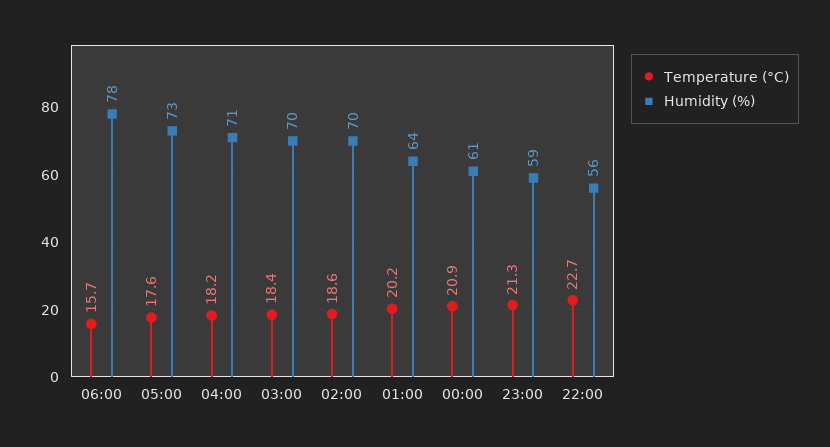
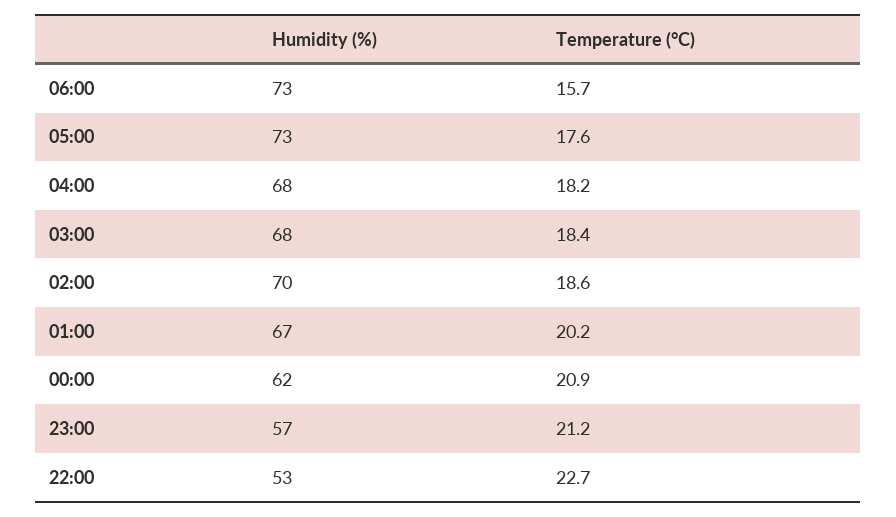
Humidity (%), 06:00: 78 -> 73
Humidity (%), 04:00: 71 -> 68
Humidity (%), 03:00: 70 -> 68
Humidity (%), 01:00: 64 -> 67
Humidity (%), 00:00: 61 -> 62
Temperature (°C), 23:00: 21.3 -> 21.2
Humidity (%), 23:00: 59 -> 57
Humidity (%), 22:00: 56 -> 53

